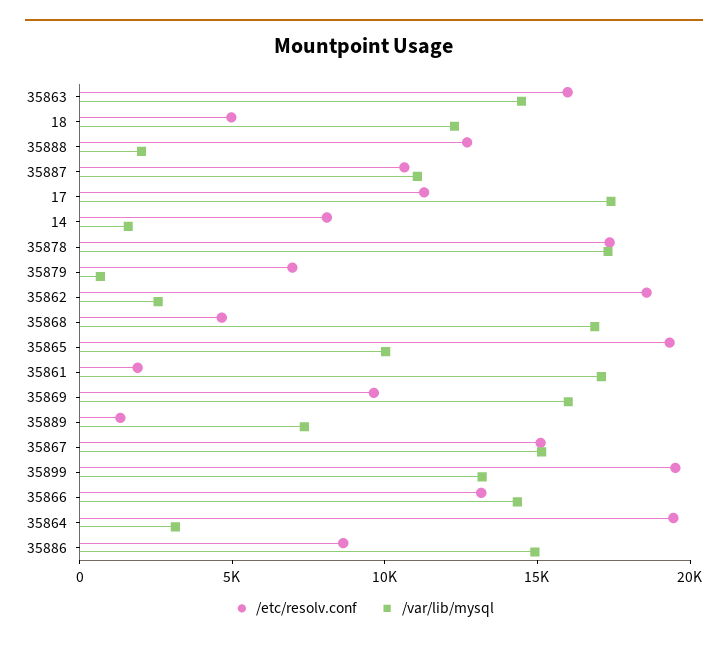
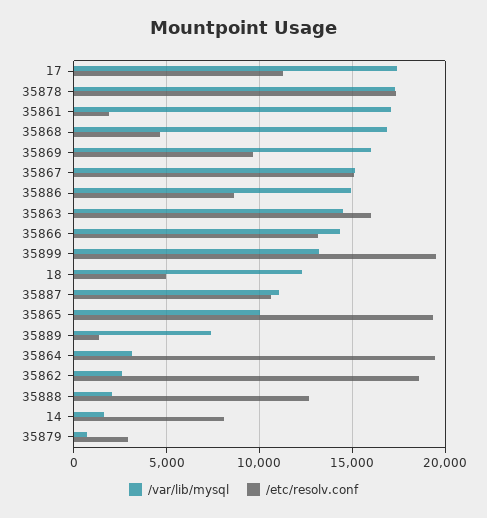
/etc/resolv.conf, 35879: 7000 -> 3000

